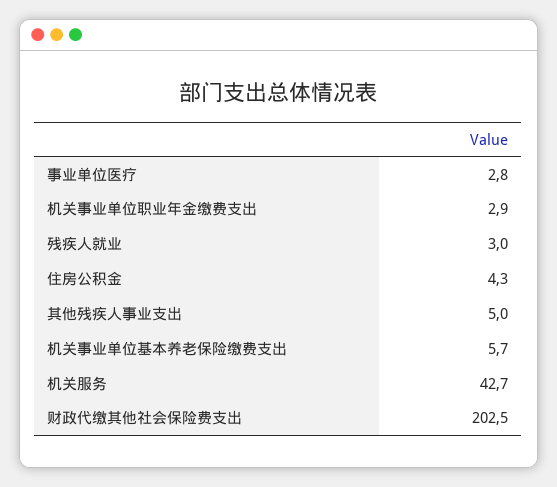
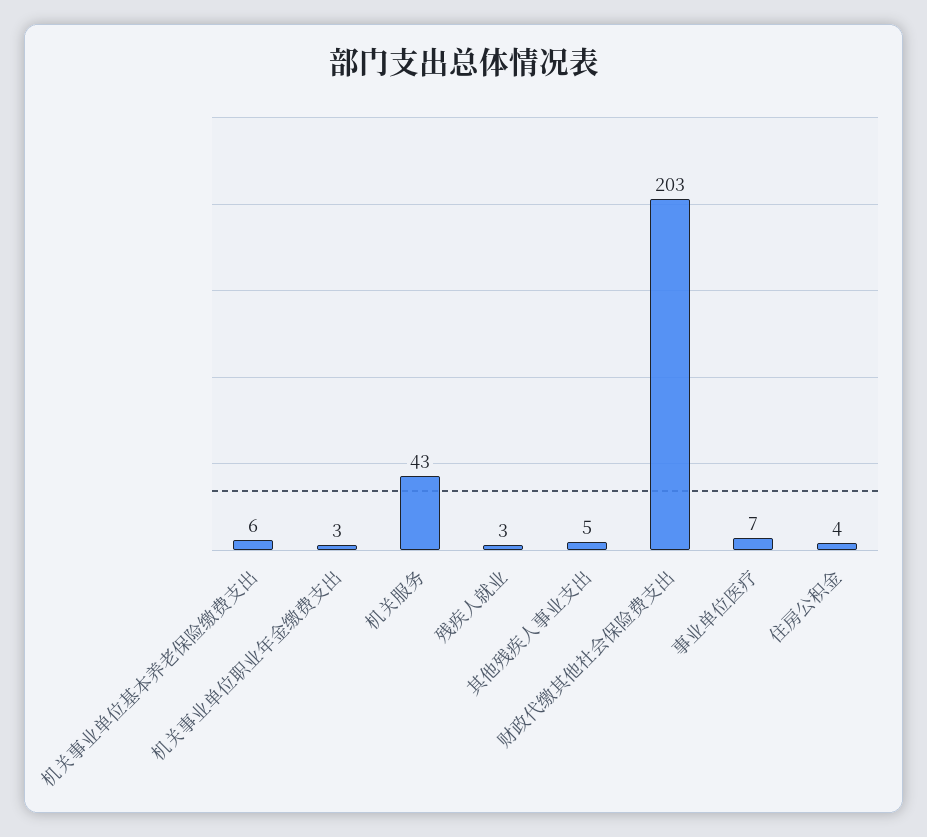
事业单位医疗: 2.8 -> 7

